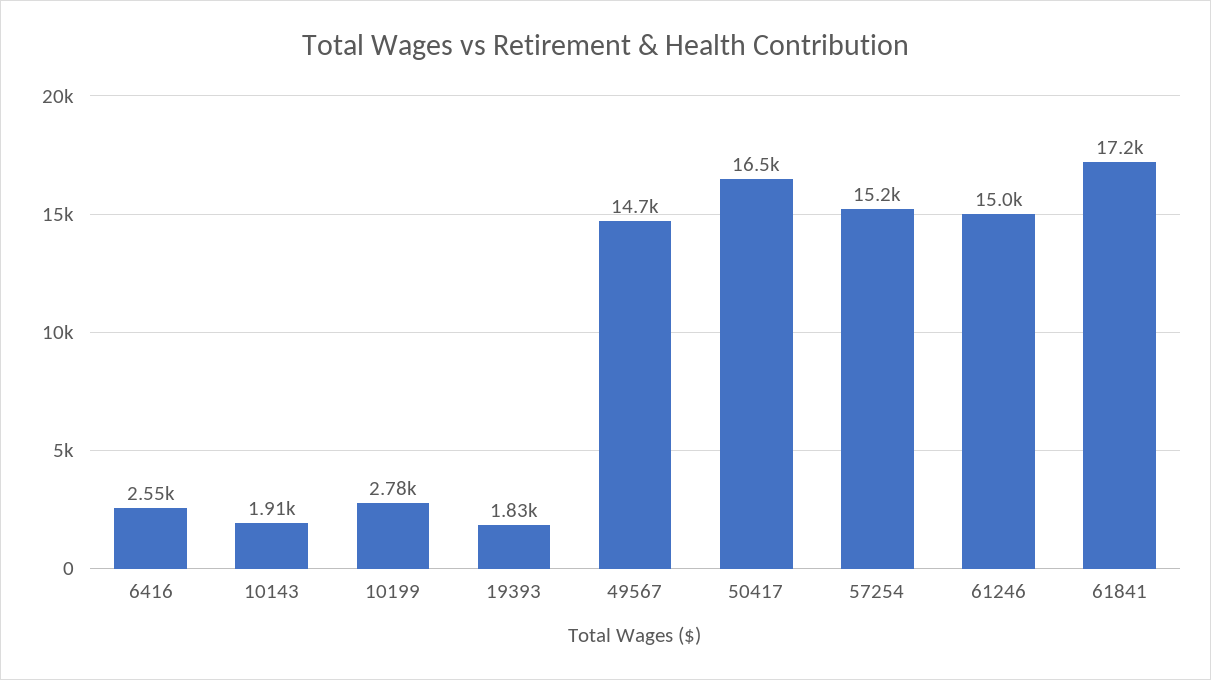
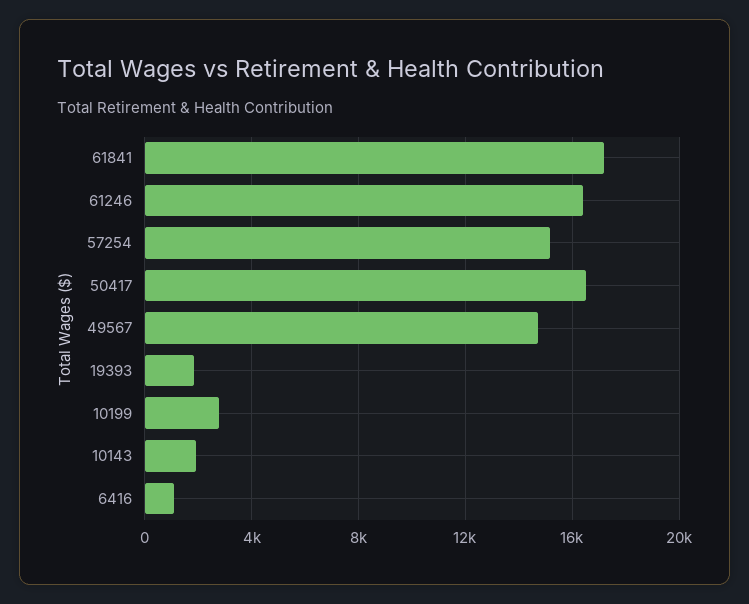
6416: 2550 -> 1000
61246: 15000 -> 16500

